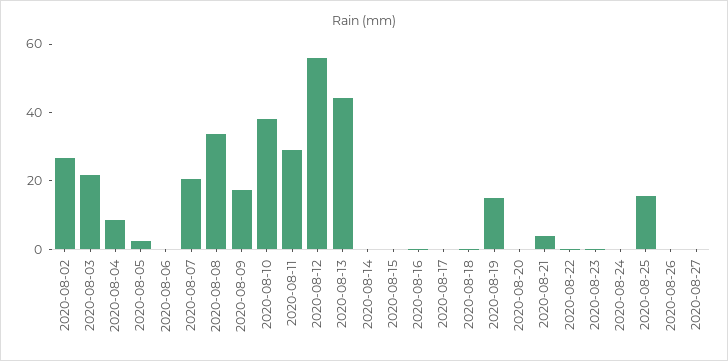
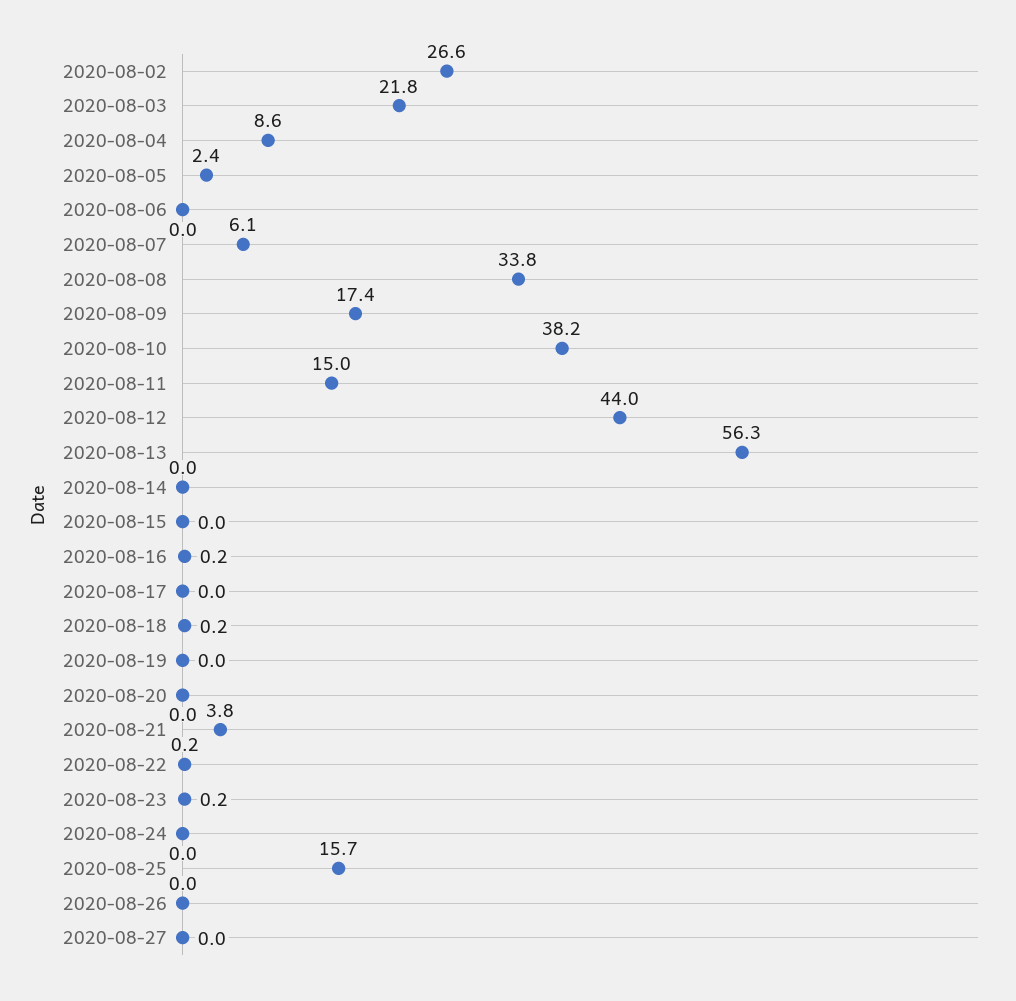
2020-08-07: 20 -> 6.1
2020-08-11: 30 -> 15
2020-08-12: 55 -> 44
2020-08-13: 45 -> 56.3
2020-08-19: 15 -> 0

